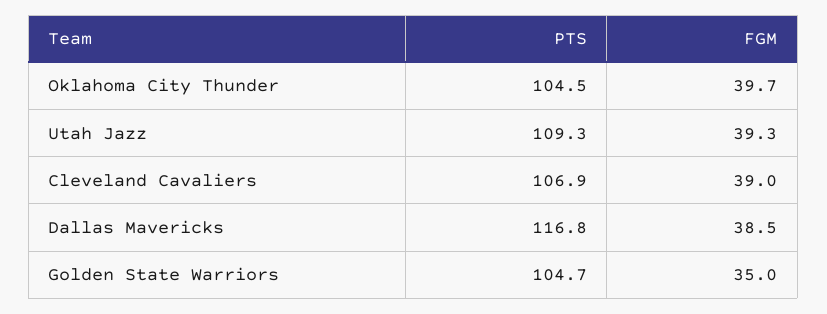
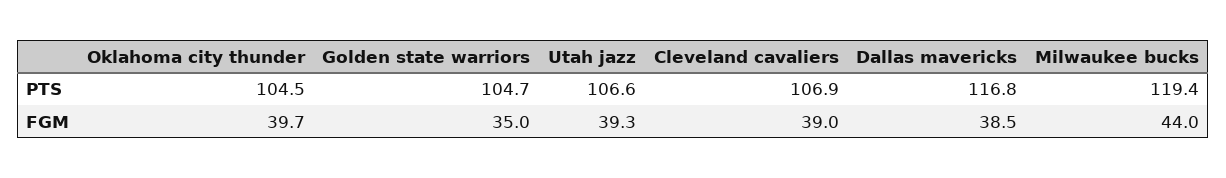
PTS, Utah Jazz: 109.3 -> 106.6
PTS, Milwaukee bucks: none -> 119.4
FGM, Milwaukee bucks: none -> 44

